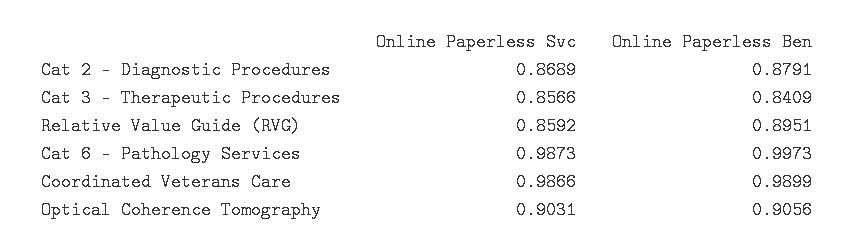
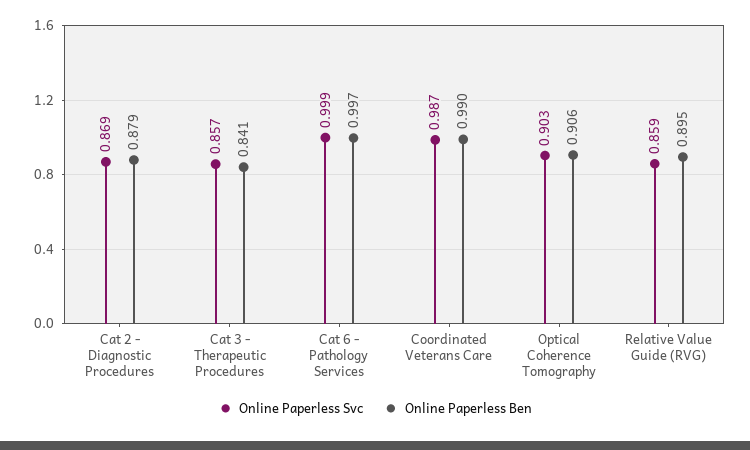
Online Paperless Svc, Cat 6 - Pathology Services: 0.9873 -> 0.999

